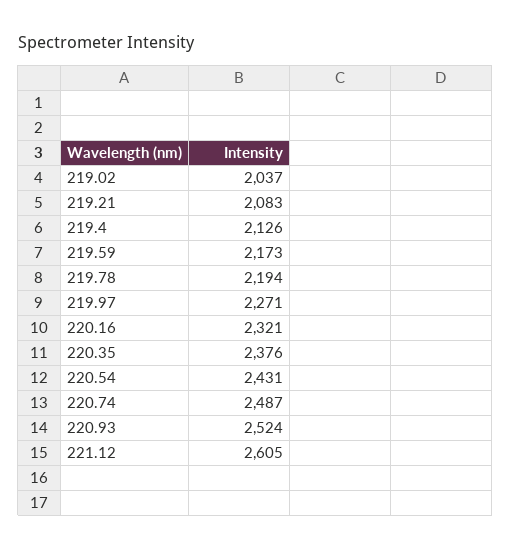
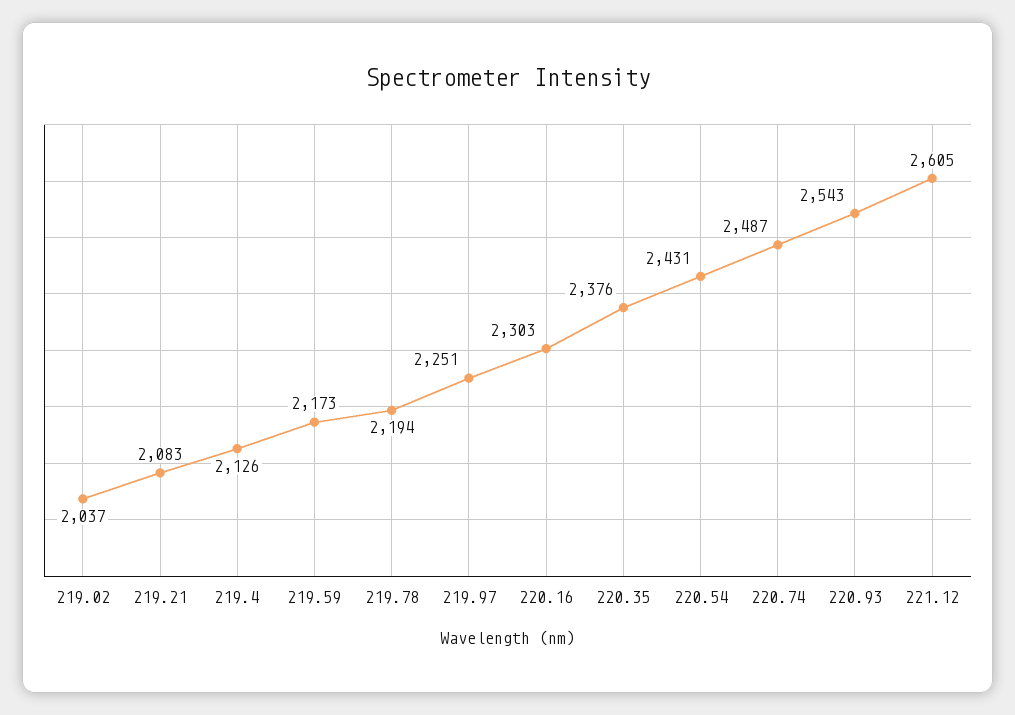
219.97: 2271 -> 2251
220.16: 2321 -> 2303
220.93: 2524 -> 2543

